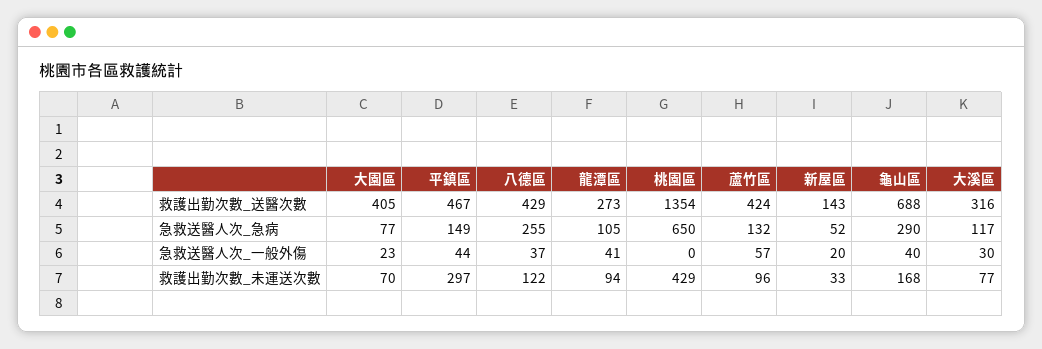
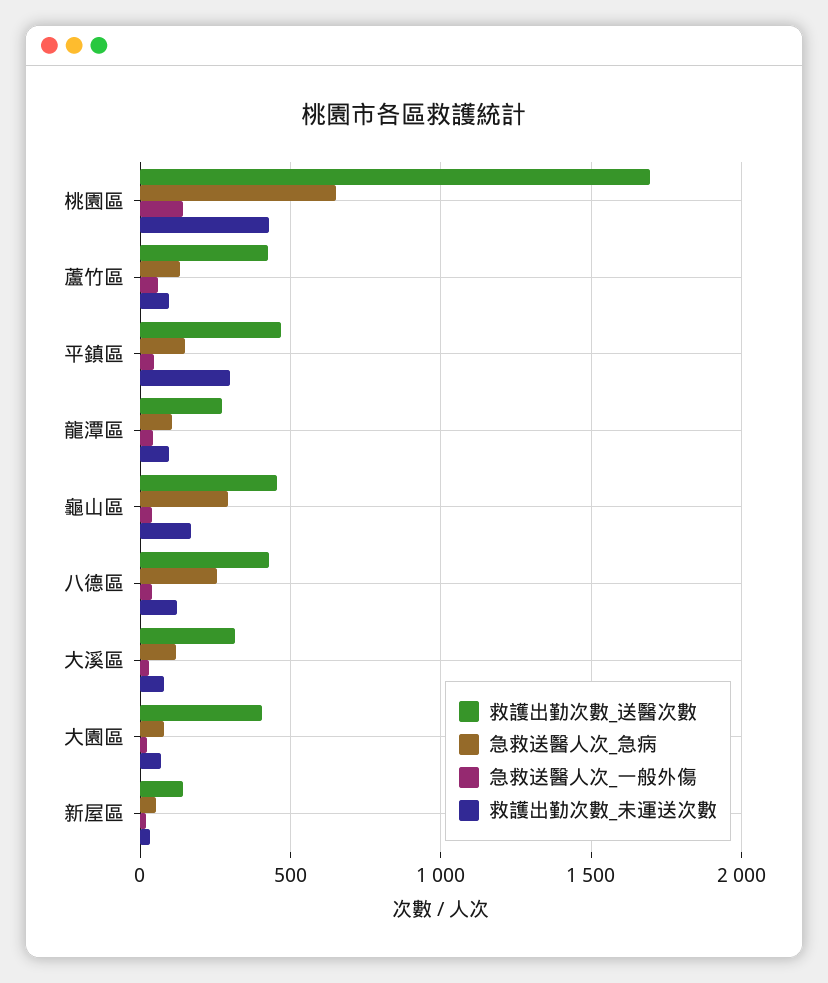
救護出勤次數_送醫次數, 桃園區: 1354 -> 1700
救護出勤次數_送醫次數, 龜山區: 688 -> 450
急救送醫人次_一般外傷, 桃園區: 0 -> 150

